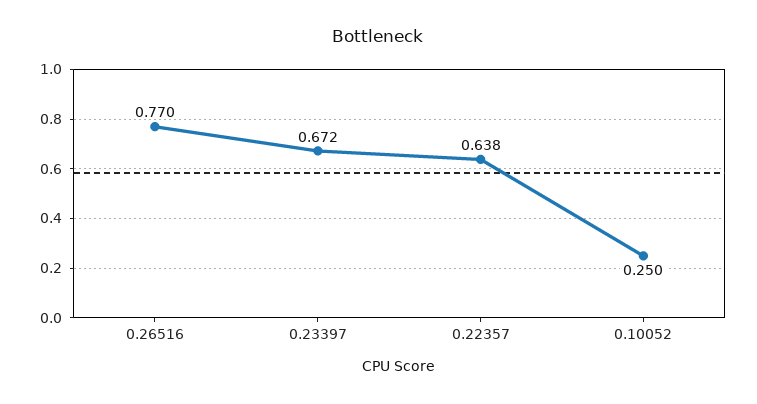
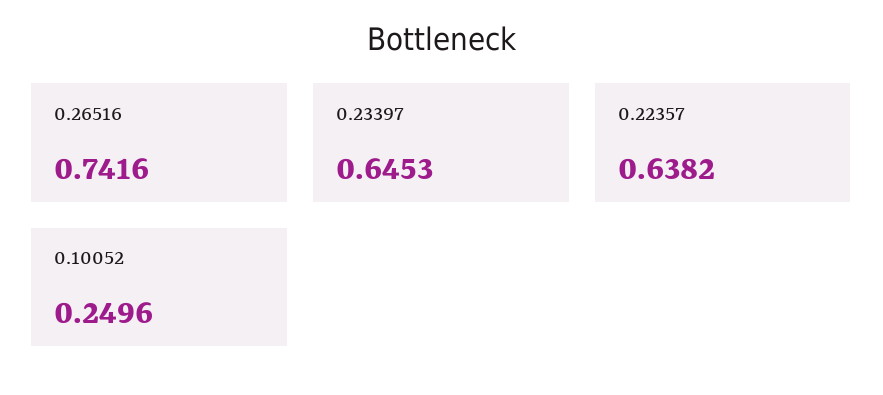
0.26516: 0.77 -> 0.7416
0.23397: 0.672 -> 0.6453

